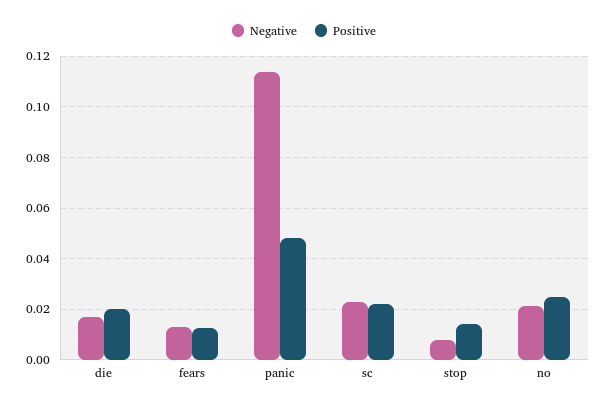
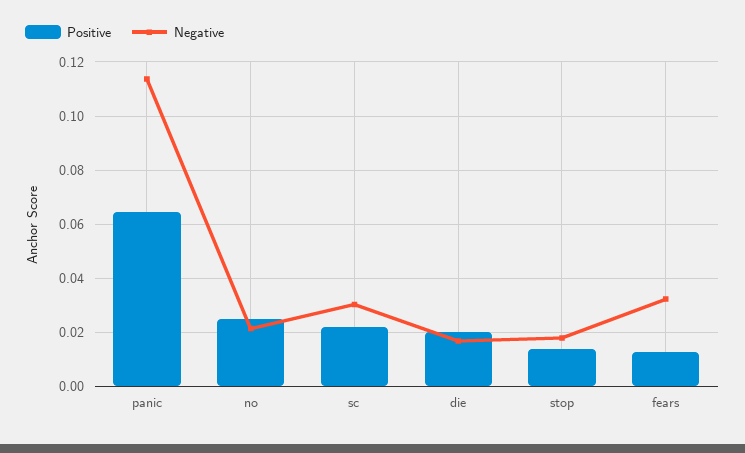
Negative, fears: 0.0125 -> 0.0325
Positive, panic: 0.0475 -> 0.065
Negative, sc: 0.0225 -> 0.03
Negative, stop: 0.0075 -> 0.0175

